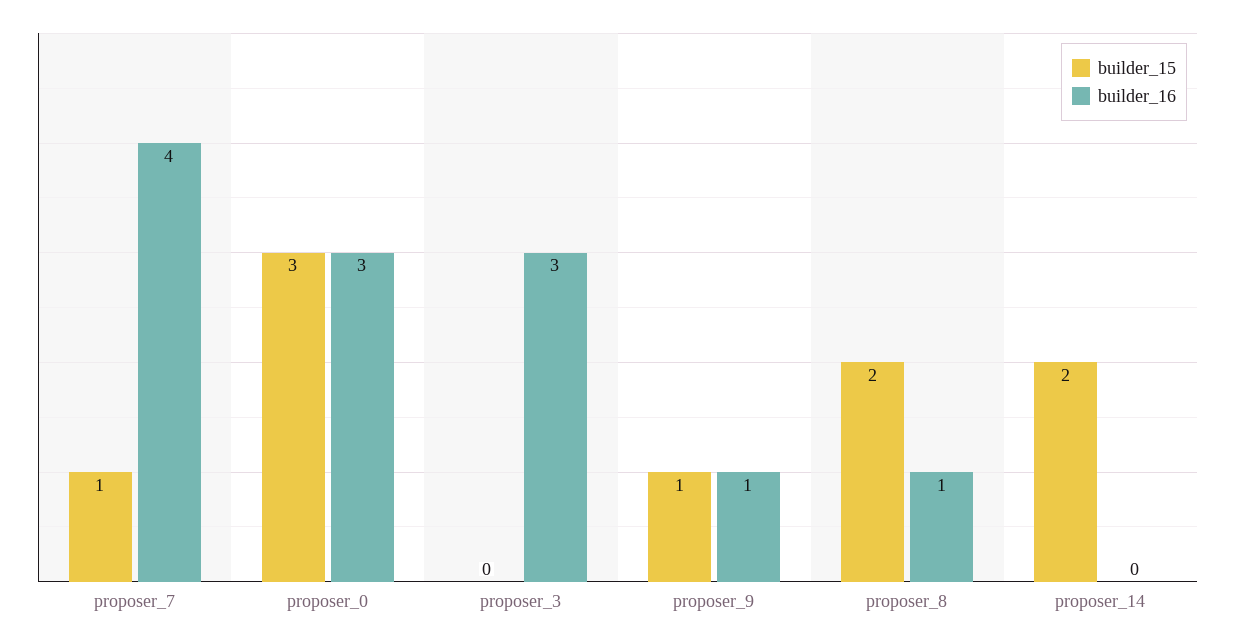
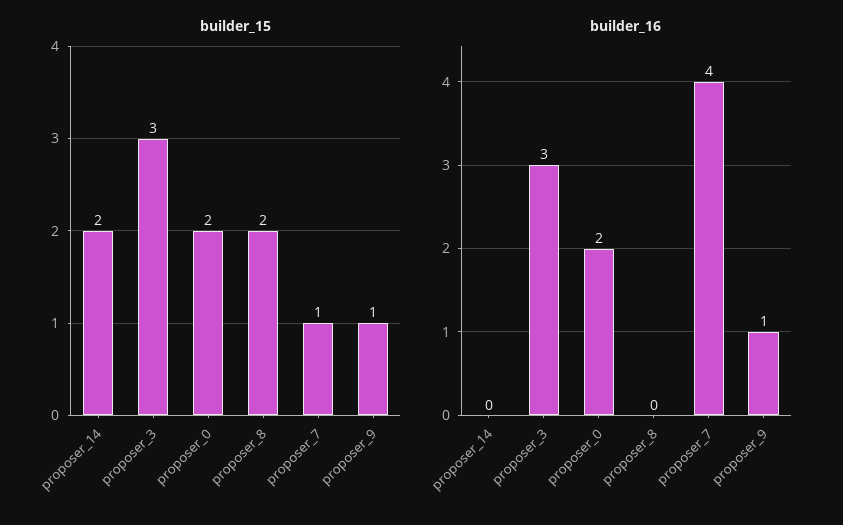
builder_15, proposer_0: 3 -> 2
builder_16, proposer_0: 3 -> 2
builder_15, proposer_3: 0 -> 3
builder_16, proposer_8: 1 -> 0

